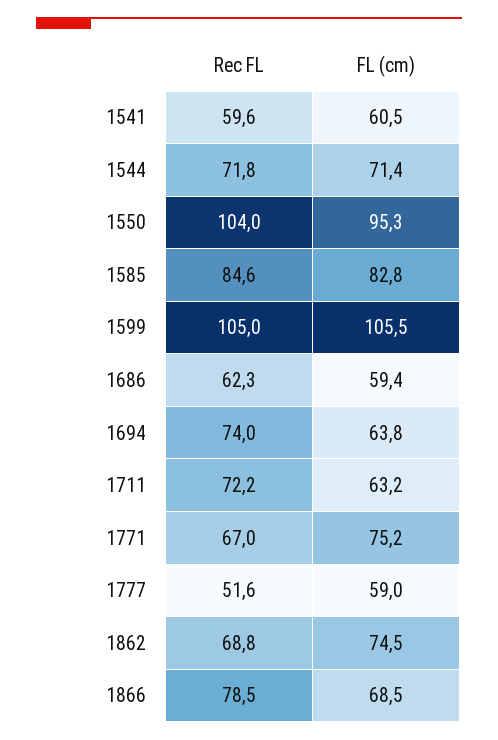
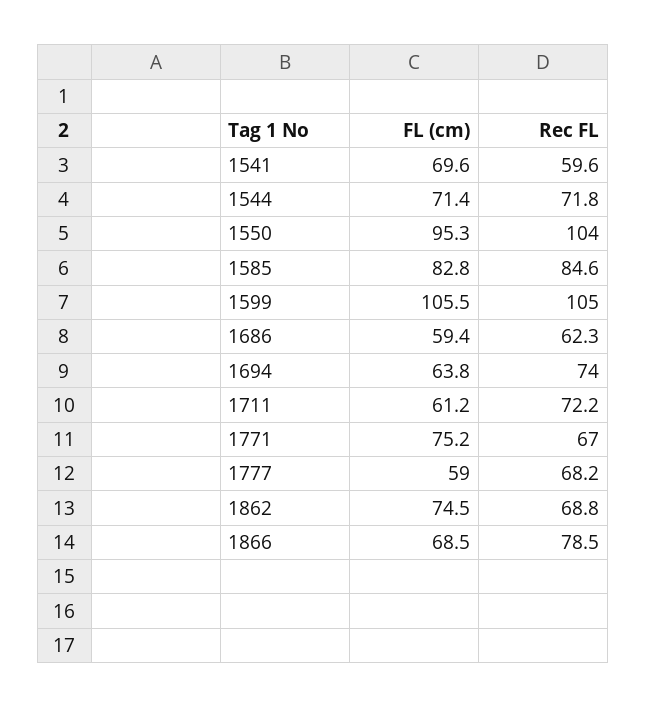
FL (cm), 1541: 60.5 -> 69.6
FL (cm), 1711: 63.2 -> 61.2
Rec FL, 1777: 51.6 -> 68.2

